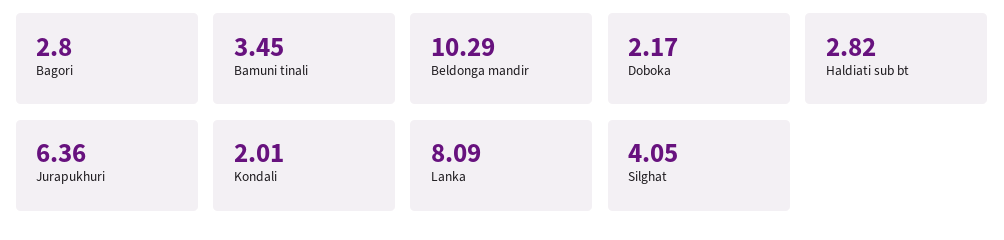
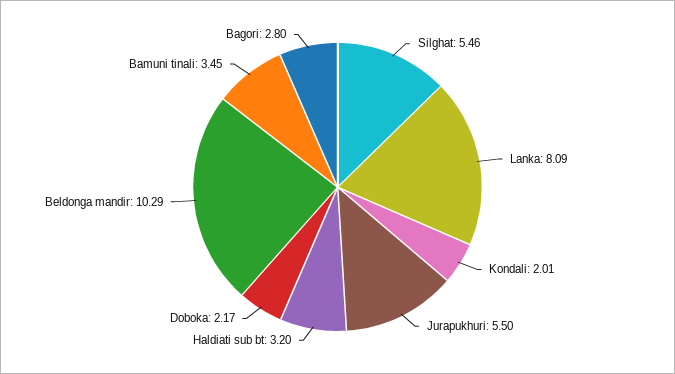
Haldiati sub bt: 2.82 -> 3.2
Jurapukhuri: 6.36 -> 5.5
Silghat: 4.05 -> 5.46

